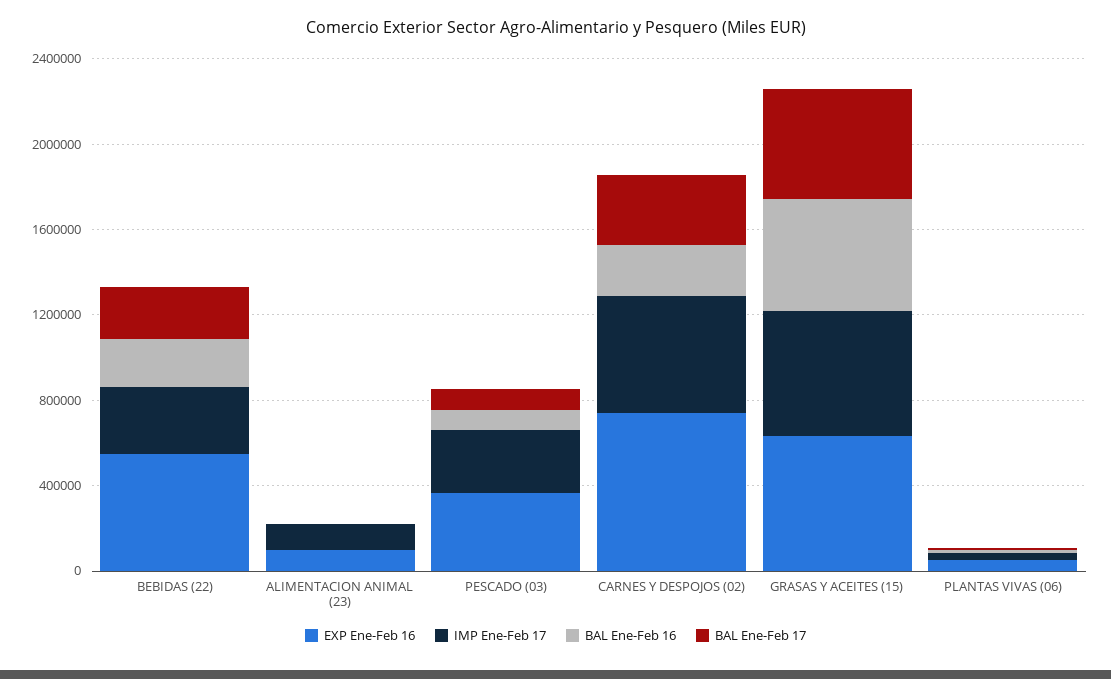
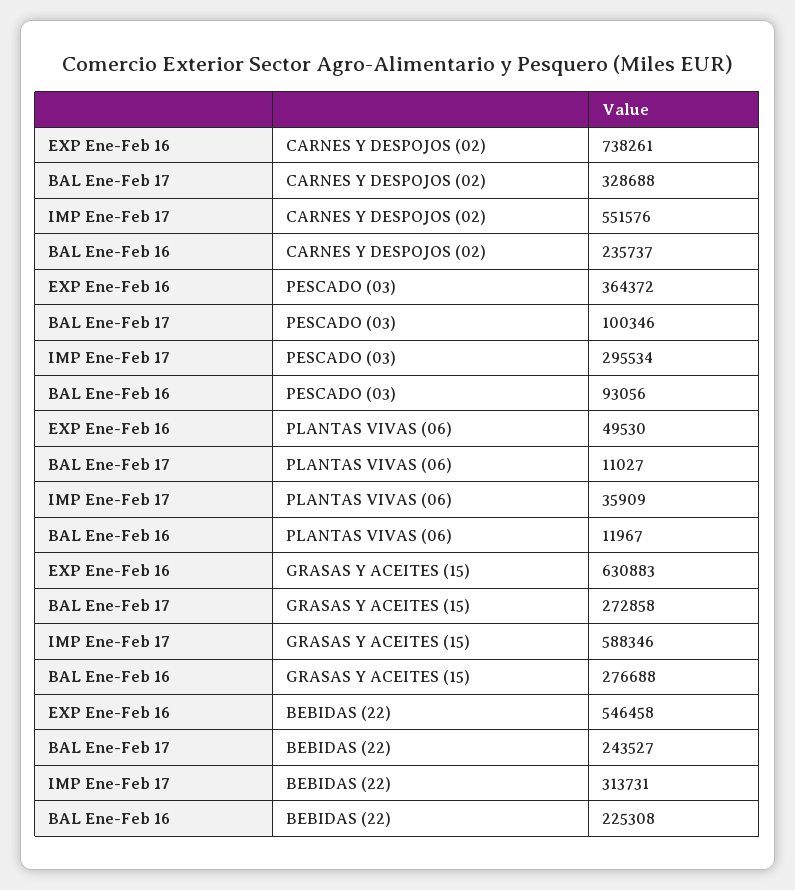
EXP Ene-Feb 16, ALIMENTACION ANIMAL (23): 100000 -> none
IMP Ene-Feb 17, ALIMENTACION ANIMAL (23): 100000 -> none
BAL Ene-Feb 16, ALIMENTACION ANIMAL (23): 0 -> none
BAL Ene-Feb 17, ALIMENTACION ANIMAL (23): 0 -> none
BAL Ene-Feb 16, GRASAS Y ACEITES (15): 500000 -> 276688
BAL Ene-Feb 17, GRASAS Y ACEITES (15): 500000 -> 272858

